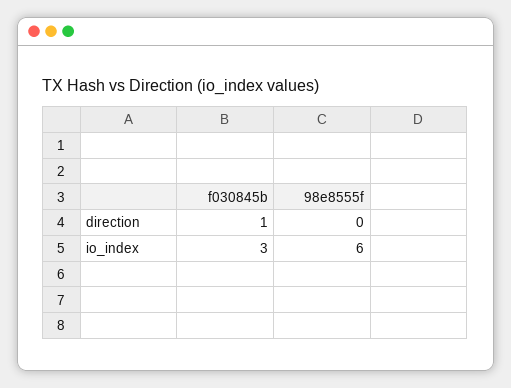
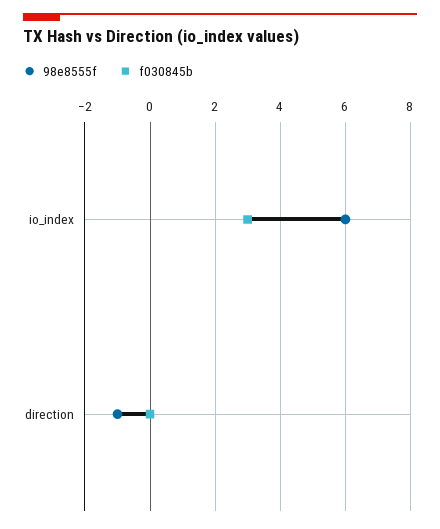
f030845b, direction: 1 -> 0
98e8555f, direction: 0 -> -1

